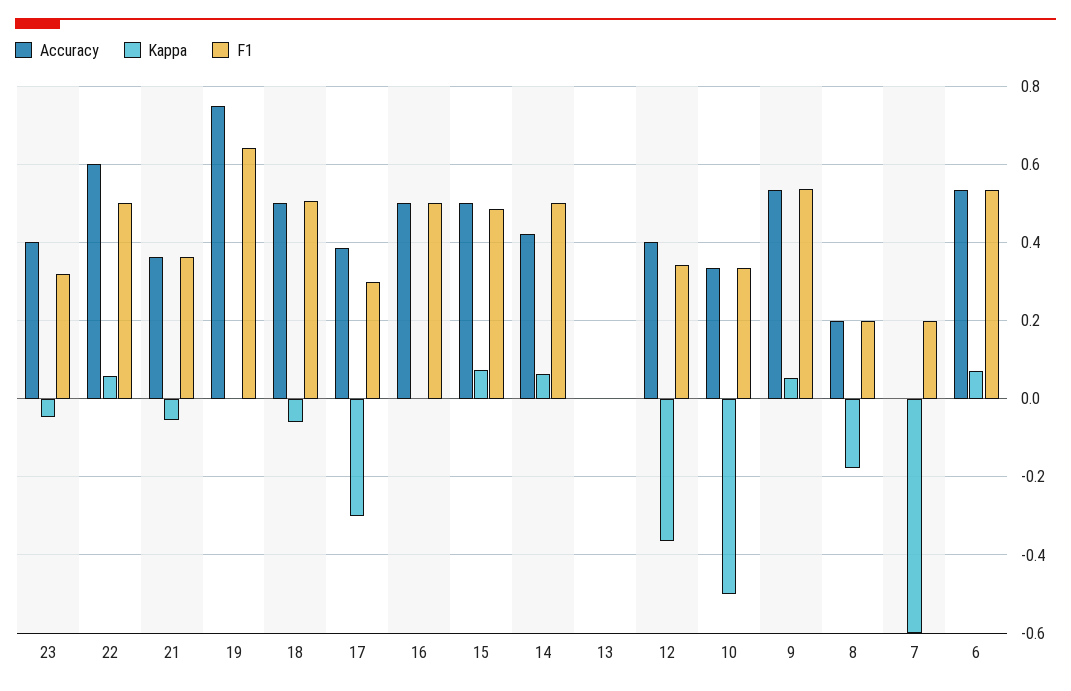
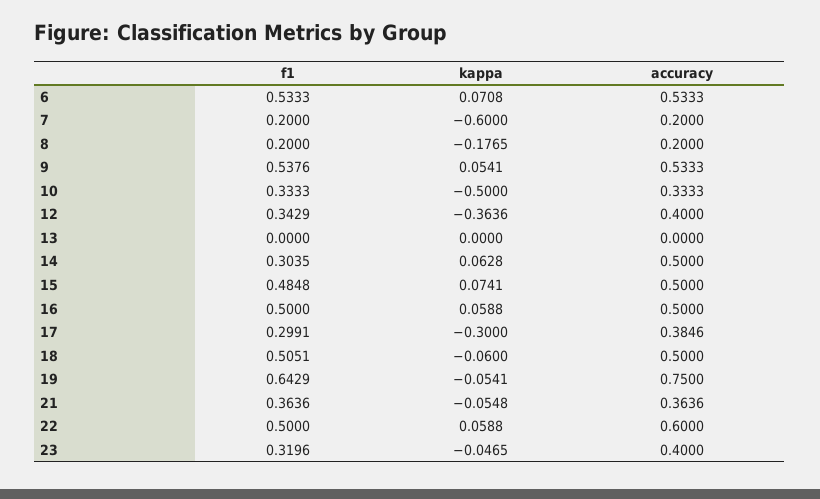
Kappa, 19: 0 -> -0.0541
Kappa, 16: 0 -> 0.0588
Accuracy, 14: 0.42 -> 0.5
F1, 14: 0.5 -> 0.3035
Accuracy, 7: 0 -> 0.2

